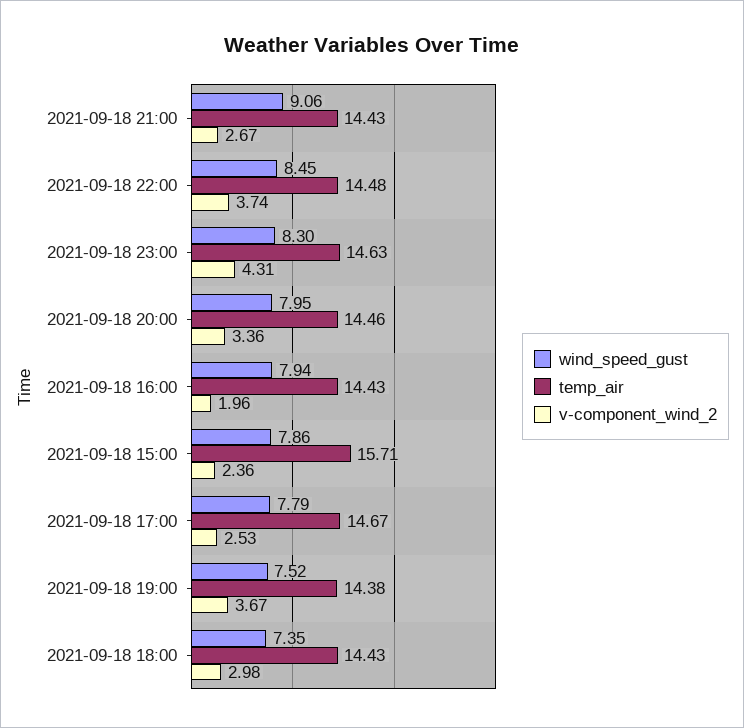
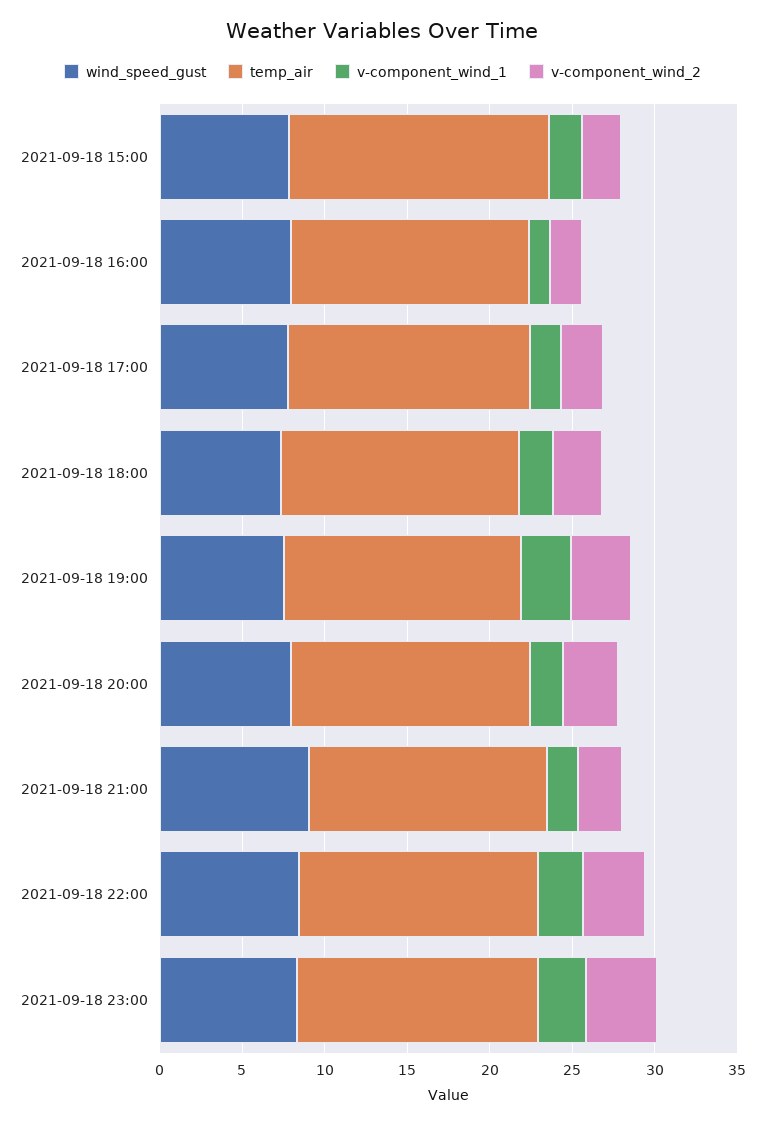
v-component_wind_1, 2021-09-18 15:00: none -> 2
v-component_wind_1, 2021-09-18 16:00: none -> 1
v-component_wind_1, 2021-09-18 17:00: none -> 2
v-component_wind_1, 2021-09-18 18:00: none -> 2
v-component_wind_1, 2021-09-18 19:00: none -> 3
v-component_wind_1, 2021-09-18 20:00: none -> 2
v-component_wind_1, 2021-09-18 21:00: none -> 2
v-component_wind_1, 2021-09-18 22:00: none -> 3
v-component_wind_1, 2021-09-18 23:00: none -> 3

